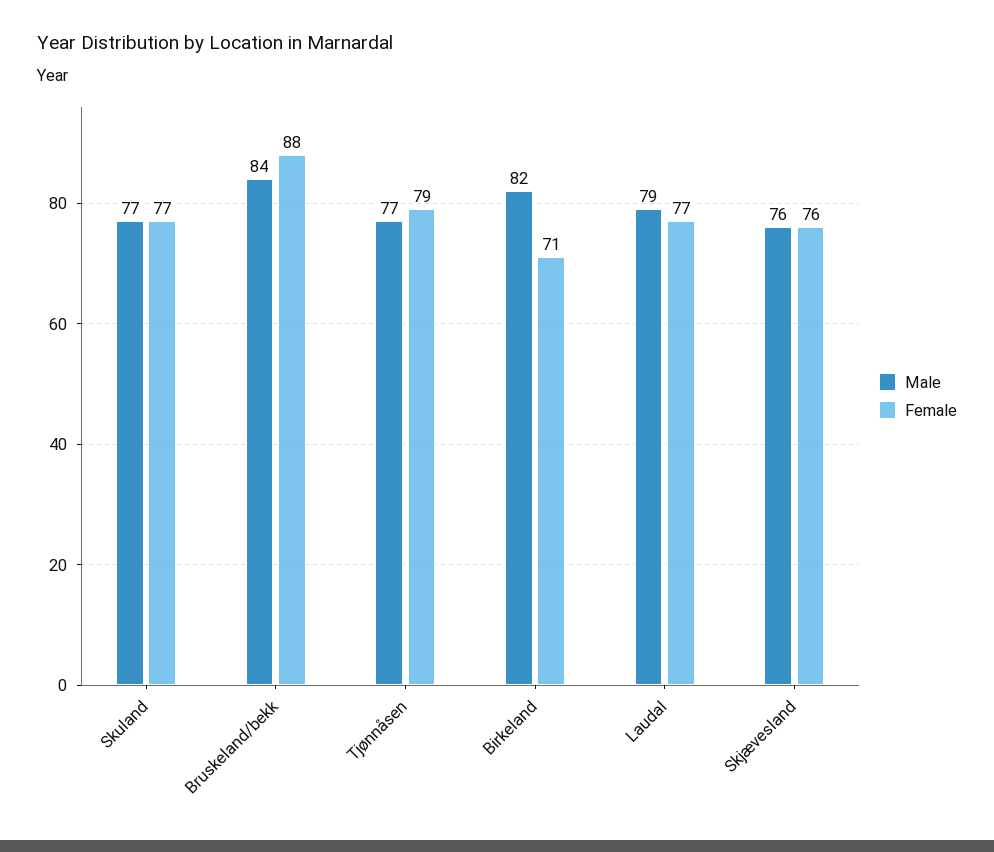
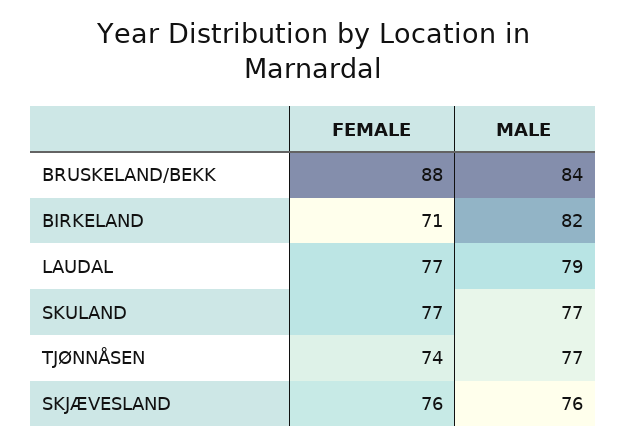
Female, Tjønnåsen: 79 -> 74

